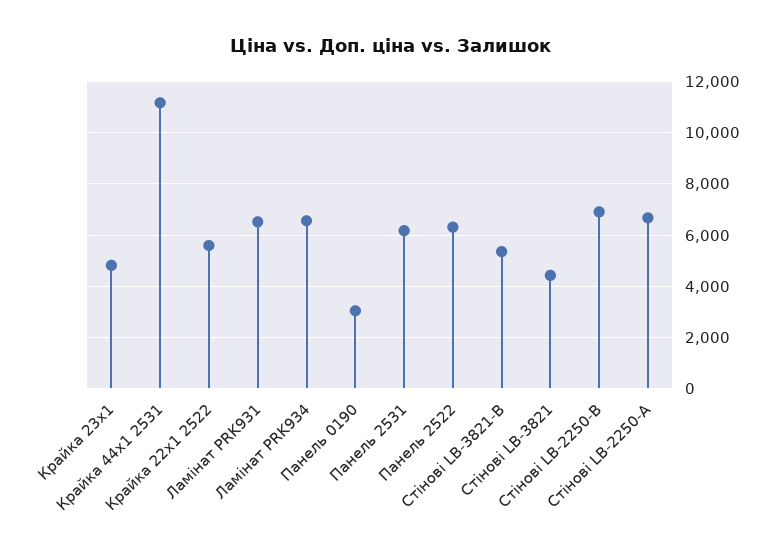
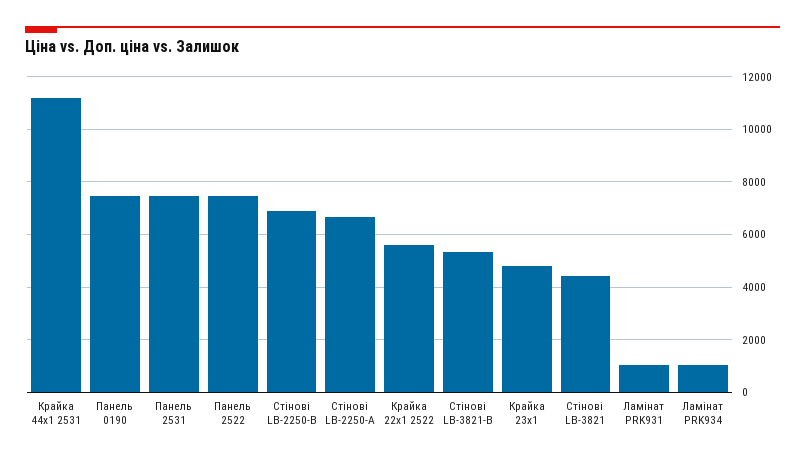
Ламінат PRK931: 6500 -> 1000
Ламінат PRK934: 6500 -> 1000
Панель 0190: 3000 -> 7500
Панель 2531: 6250 -> 7500
Панель 2522: 6250 -> 7500

